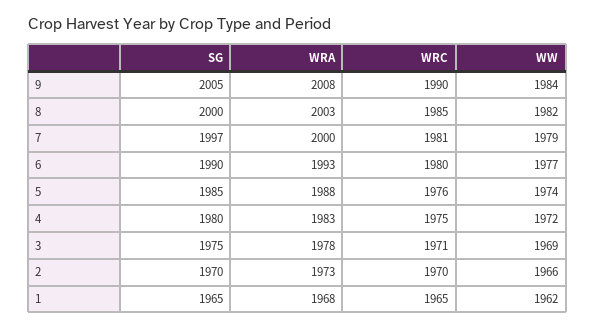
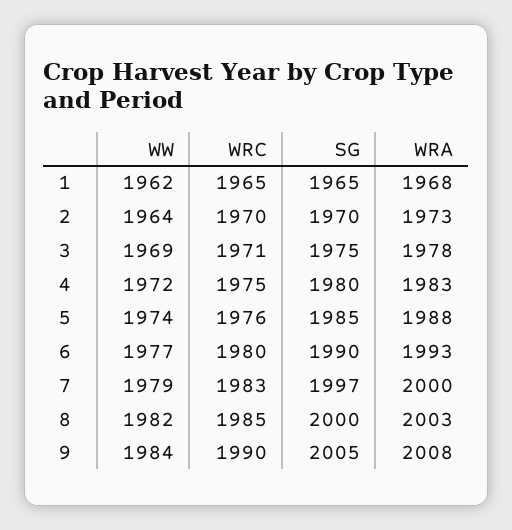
WRC, 7: 1981 -> 1983
WW, 2: 1966 -> 1964

